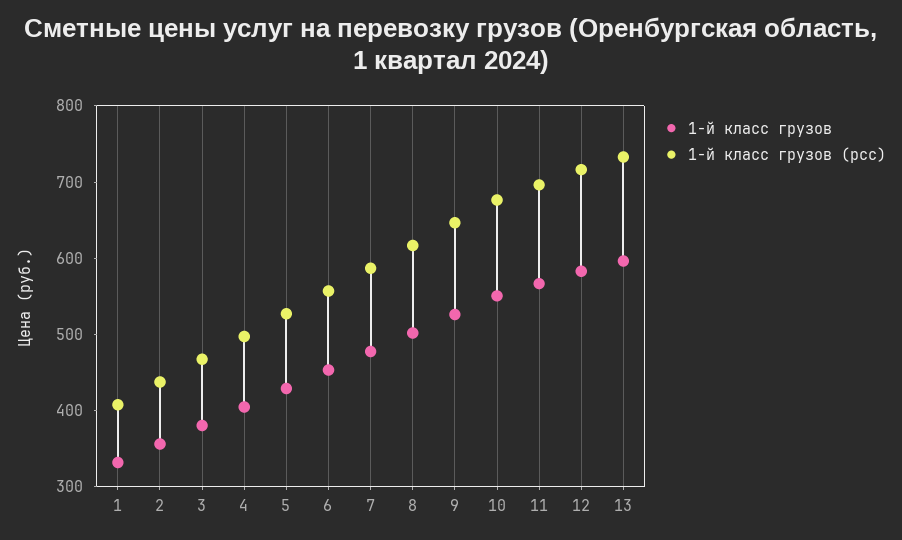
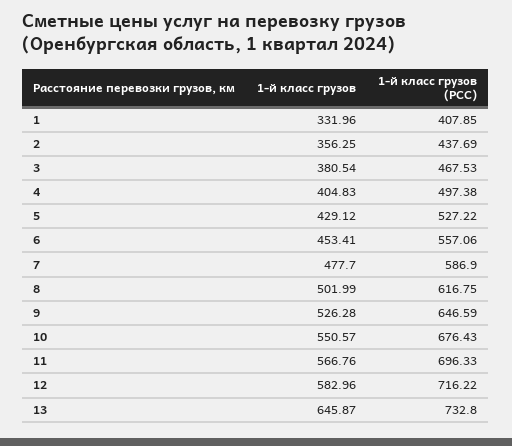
1-й класс грузов, 13: 600 -> 645.87

